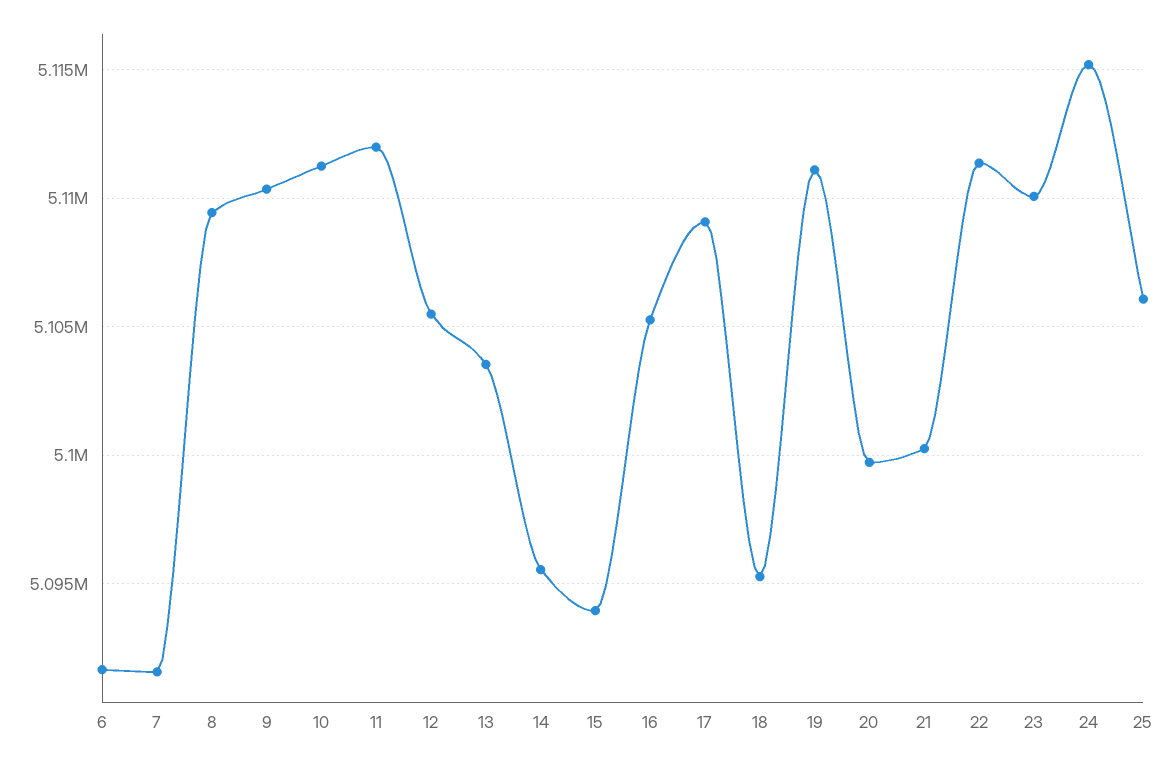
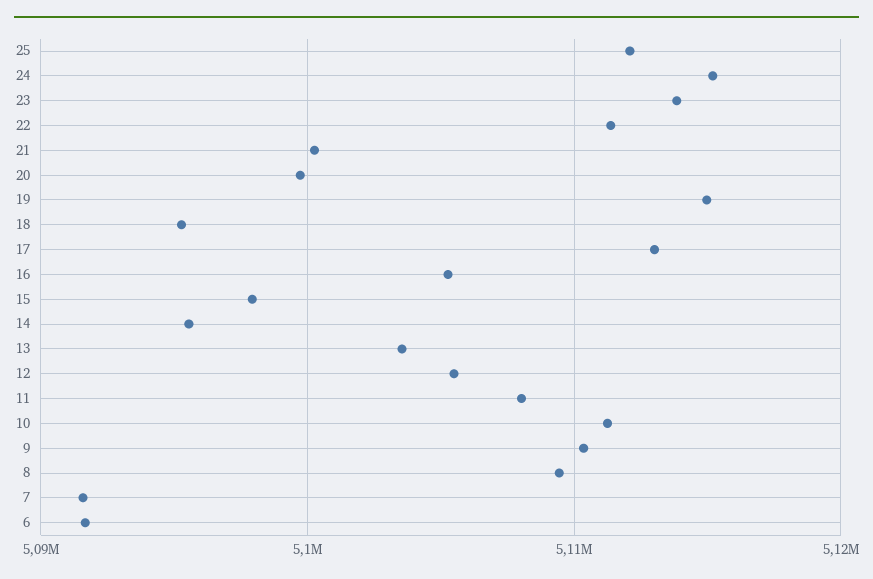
11: 5112000 -> 5108000
15: 5094000 -> 5098000
17: 5109000 -> 5113000
19: 5111000 -> 5115000
23: 5110000 -> 5114000
25: 5106000 -> 5112000

